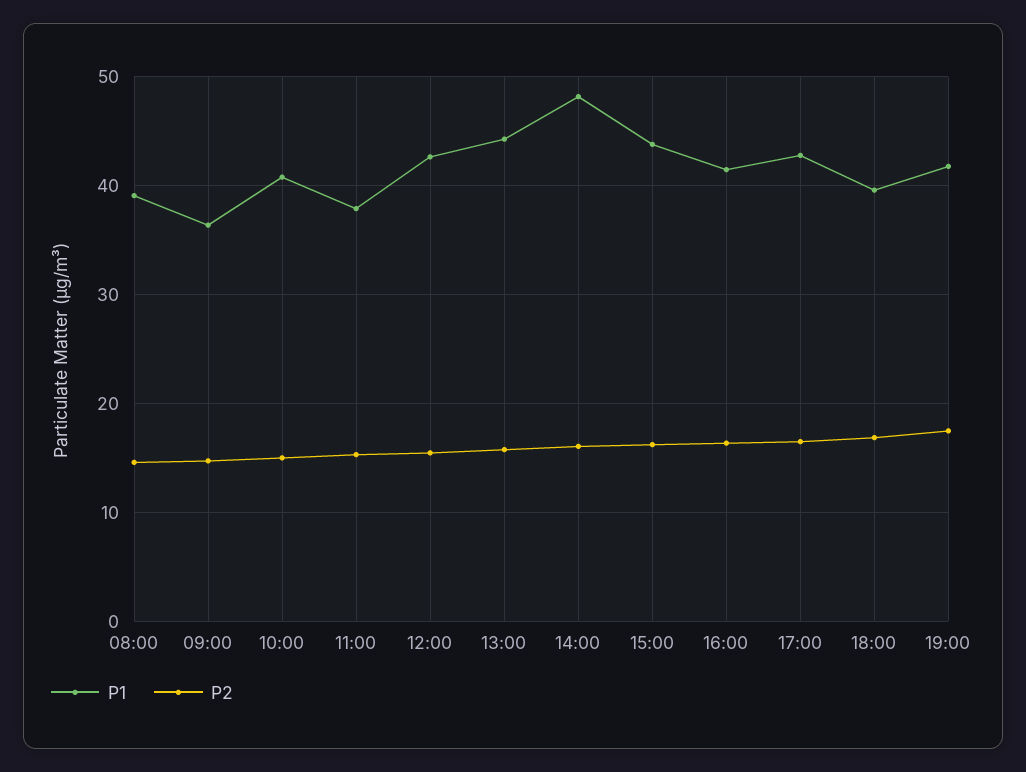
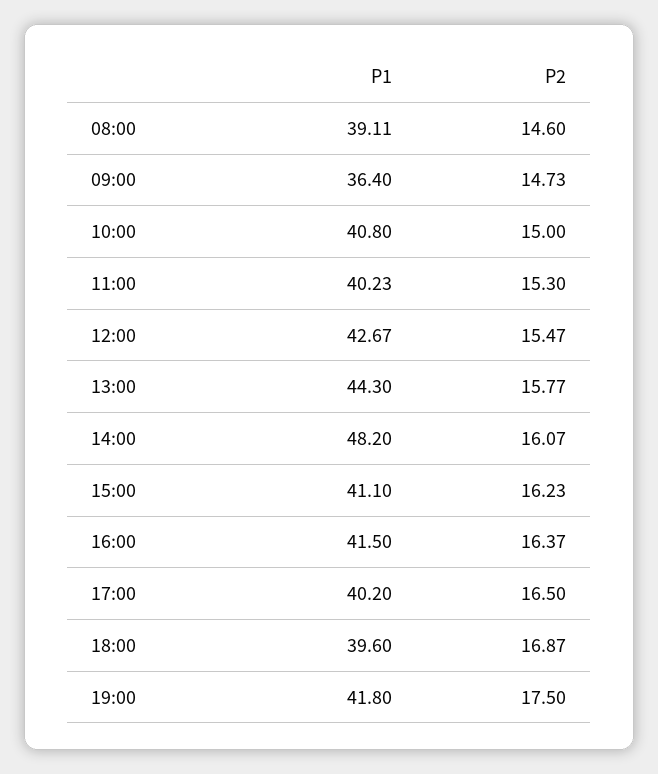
P1, 11:00: 38 -> 40.23
P1, 15:00: 44 -> 41.1
P1, 17:00: 43 -> 40.2

